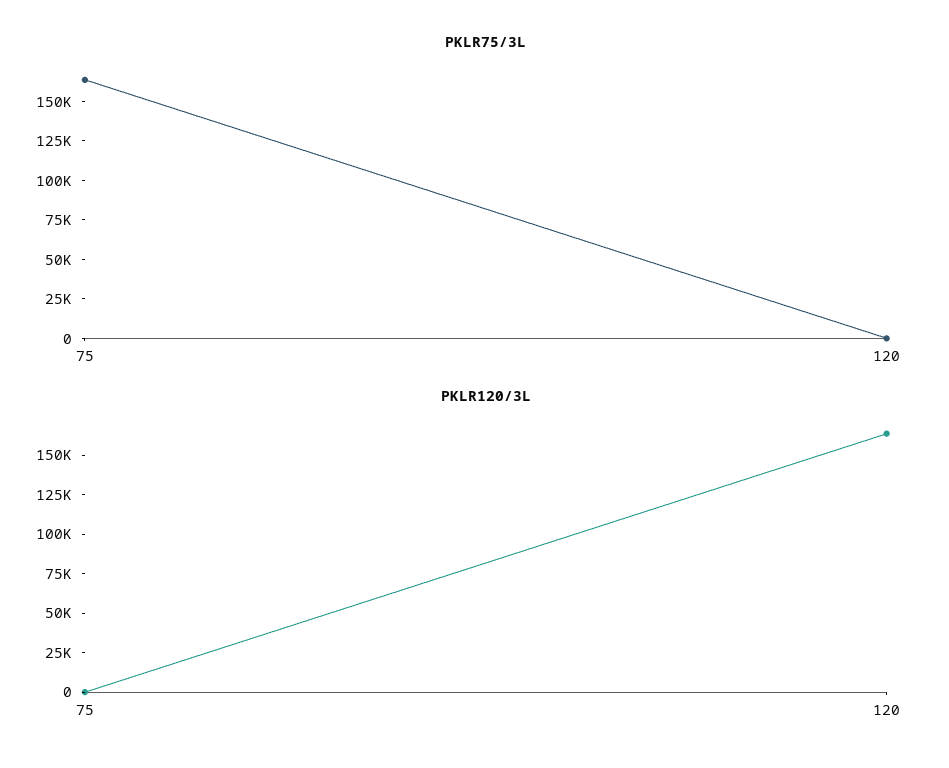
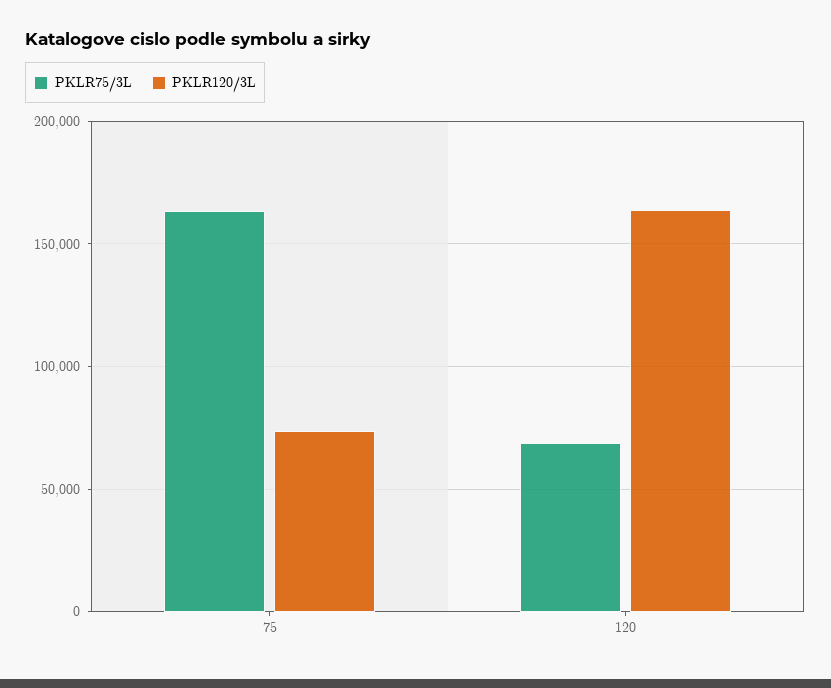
PKLR75/3L, 120: 0 -> 70000
PKLR120/3L, 75: 0 -> 75000

